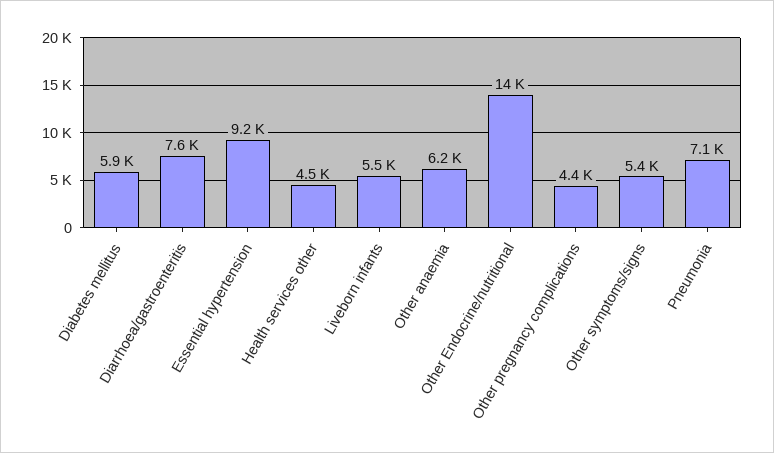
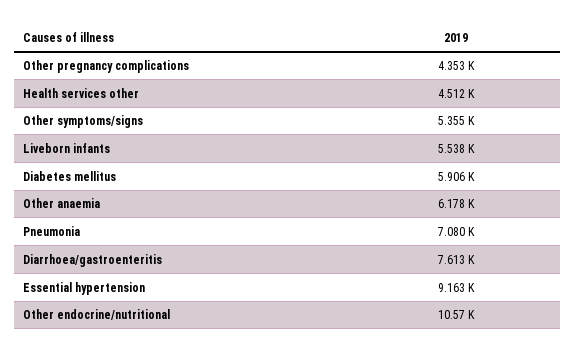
Other Endocrine/nutritional: 14000 -> 10570

